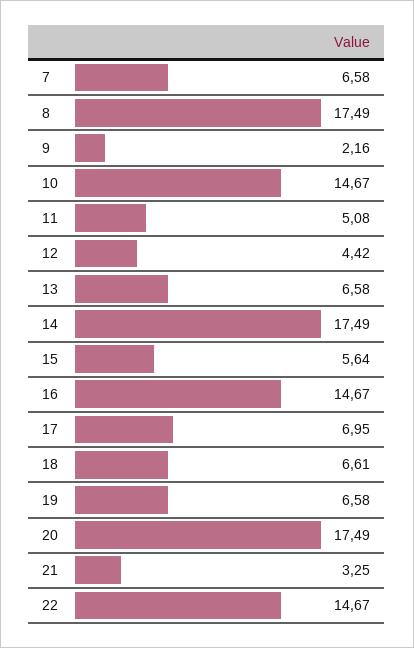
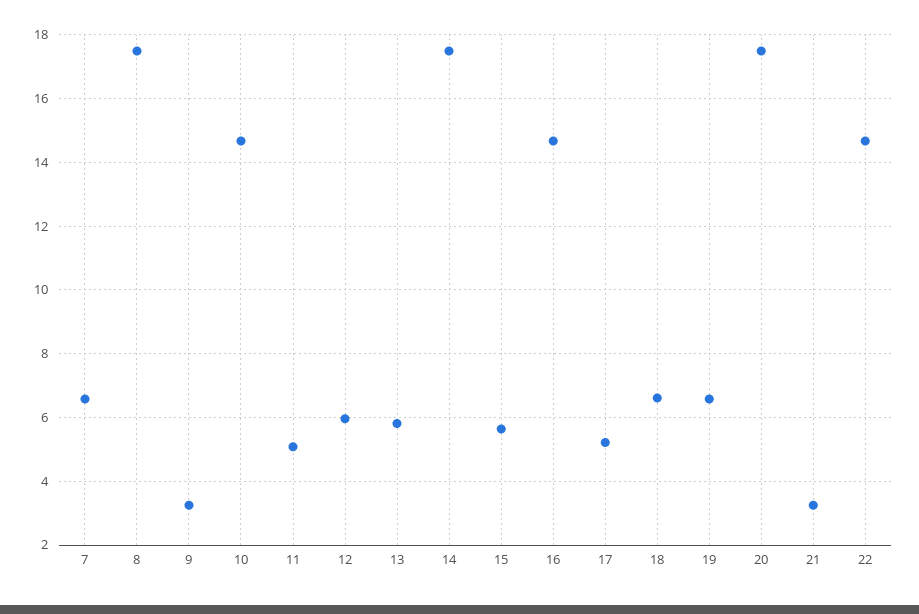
9: 2.16 -> 3.2
12: 4.42 -> 6
13: 6.58 -> 5.8
17: 6.95 -> 5.2

